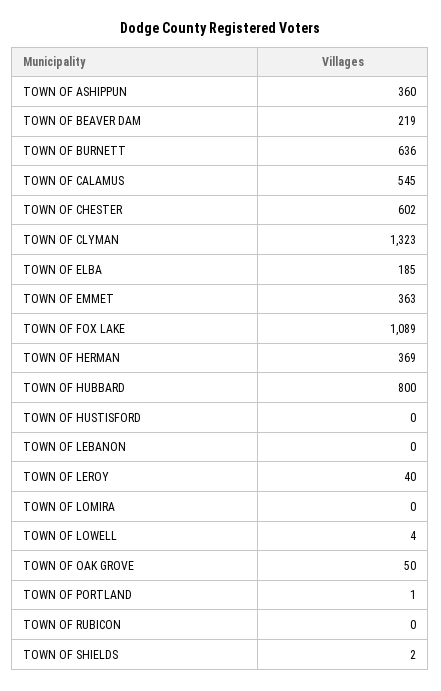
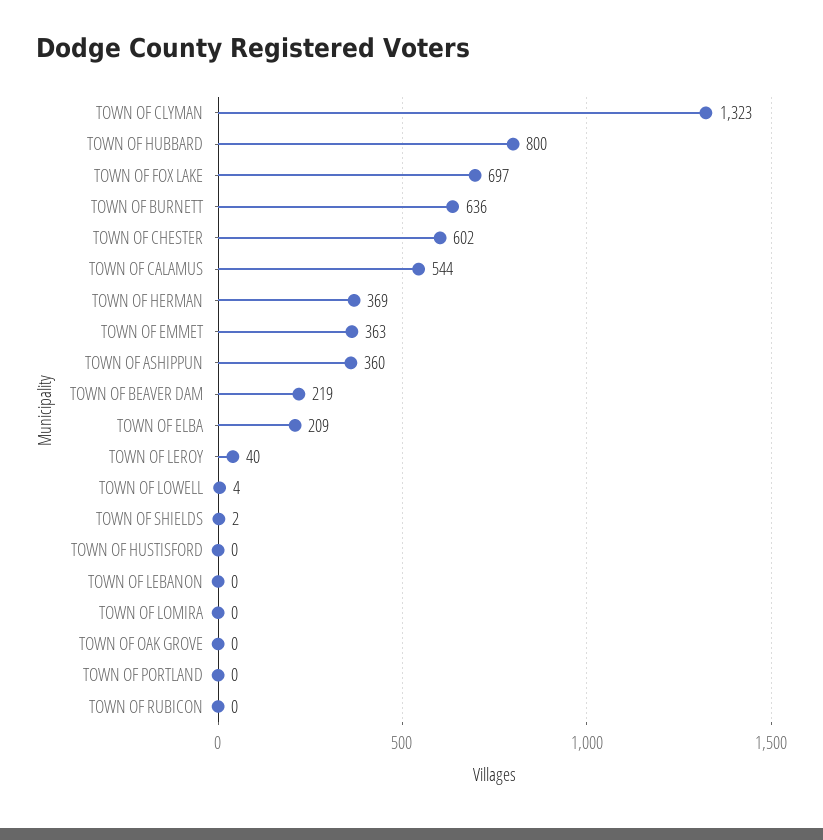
TOWN OF CALAMUS: 545 -> 544
TOWN OF ELBA: 185 -> 209
TOWN OF FOX LAKE: 1089 -> 697
TOWN OF OAK GROVE: 50 -> 0
TOWN OF PORTLAND: 1 -> 0

